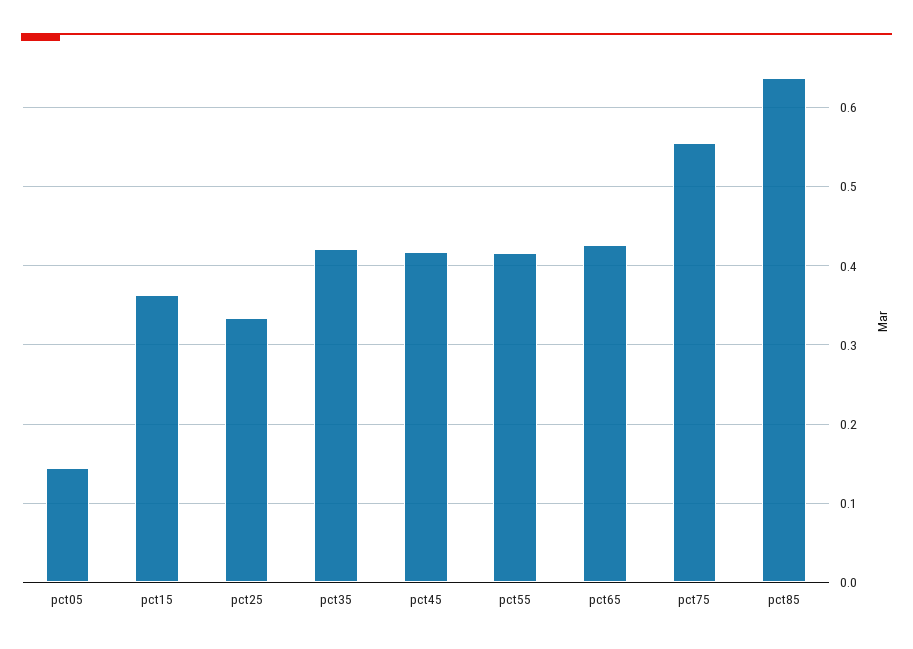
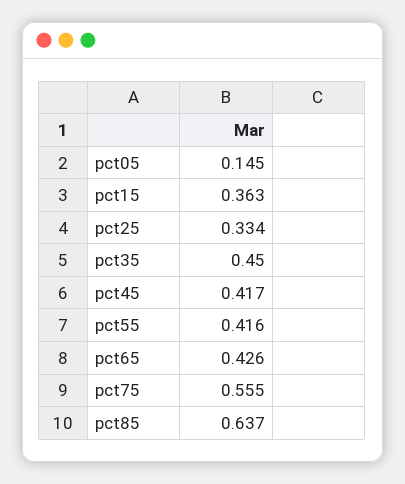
pct35: 0.42 -> 0.45

